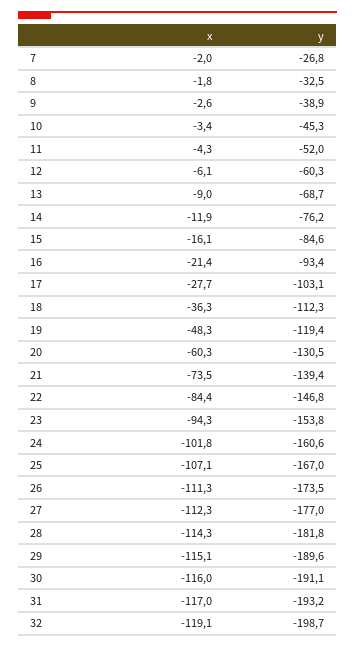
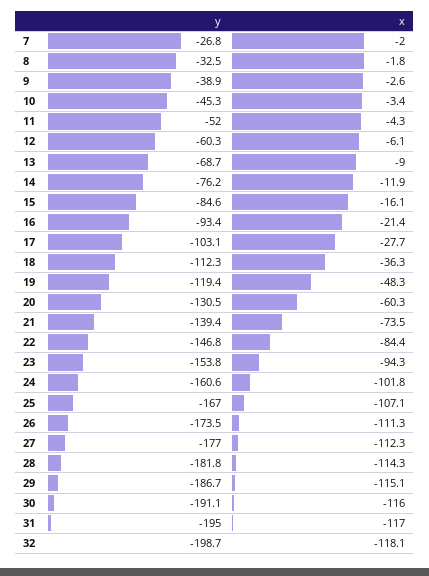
y, 29: -189.6 -> -186.7
y, 31: -193.2 -> -195
x, 32: -119.1 -> -118.1

